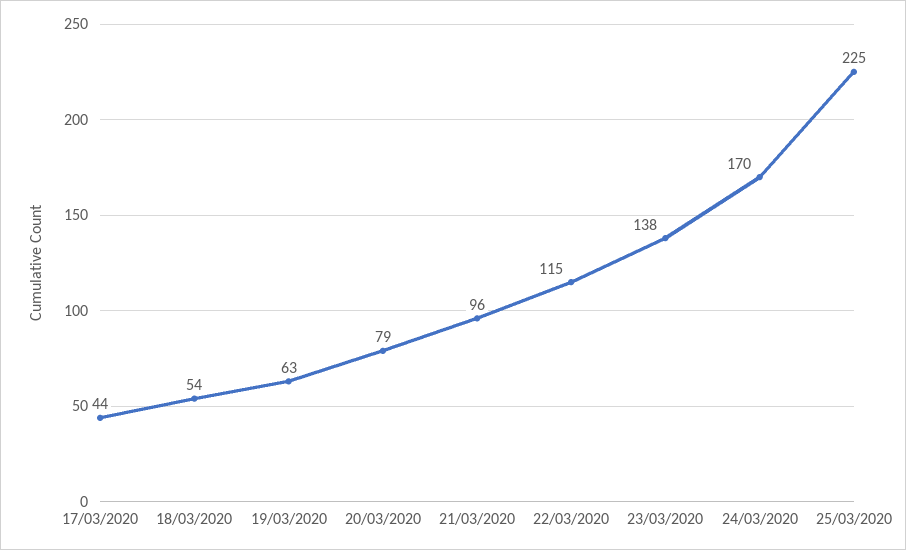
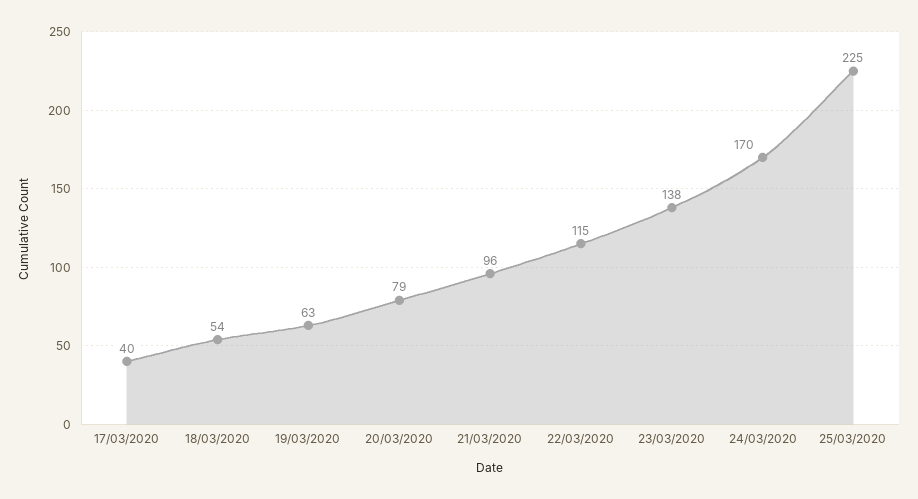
17/03/2020: 44 -> 40

